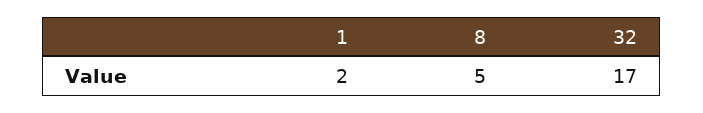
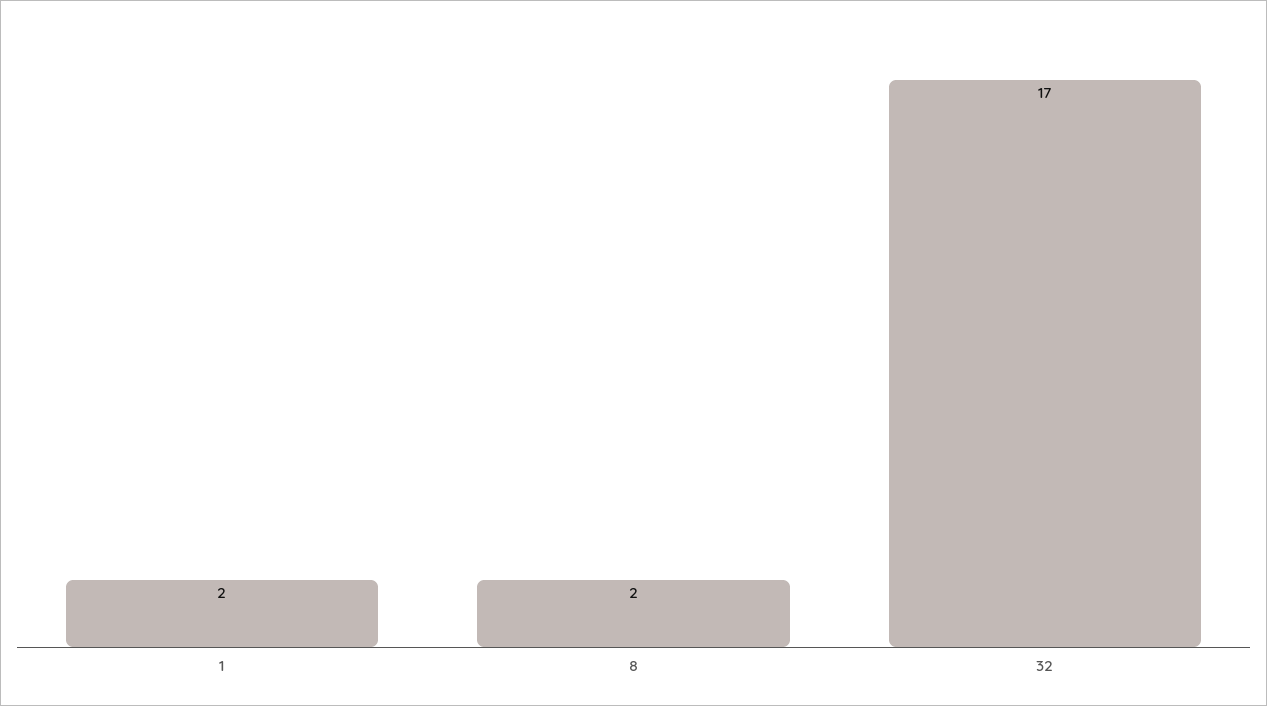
8: 5 -> 2

